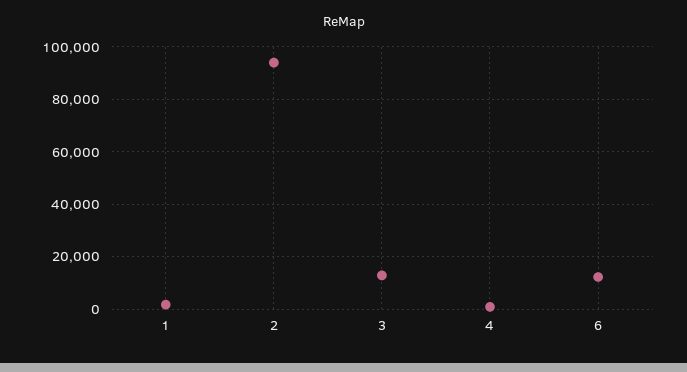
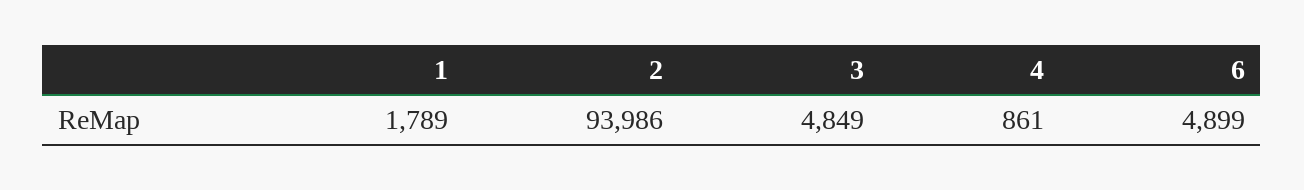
3: 12500 -> 4849
6: 12500 -> 4899

